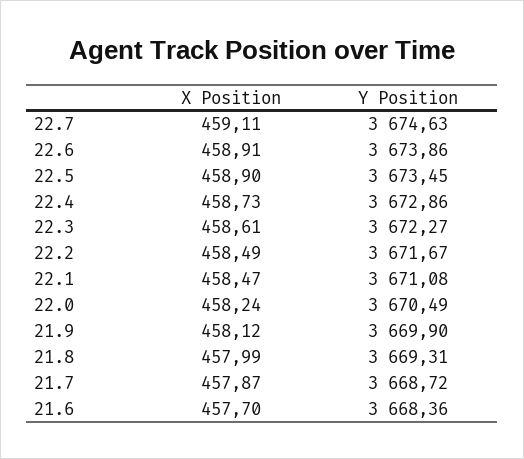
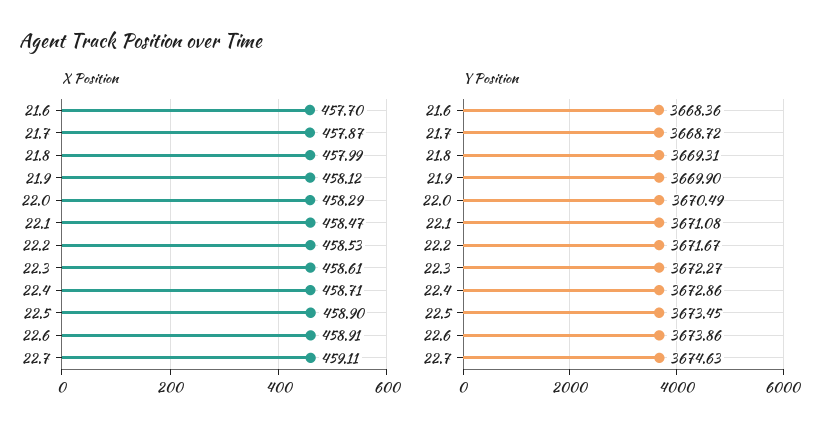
X Position, 22.4: 458.73 -> 458.71
X Position, 22.2: 458.49 -> 458.53
X Position, 22.0: 458.24 -> 458.29

